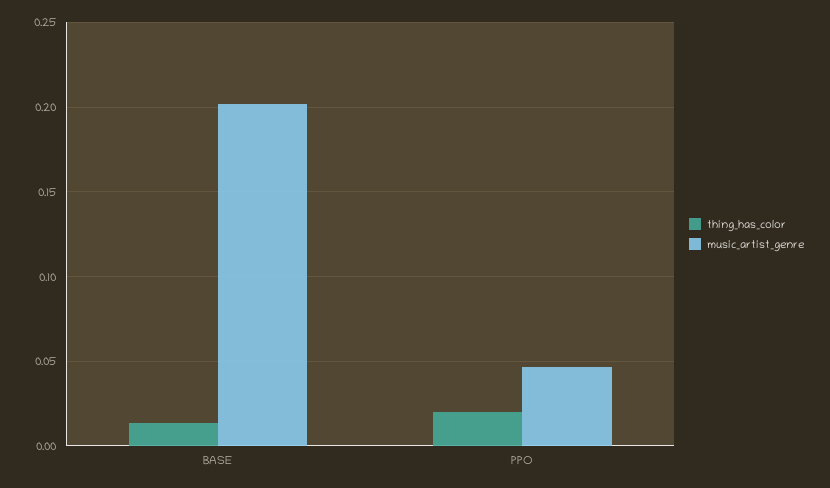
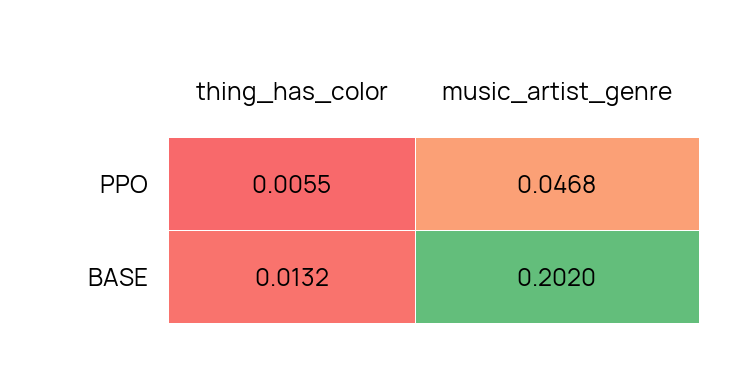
thing_has_color, PPO: 0.02 -> 0.0055

